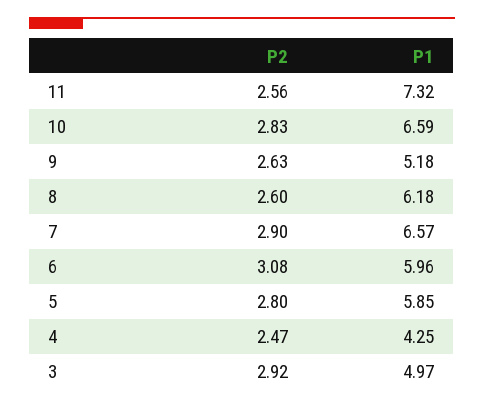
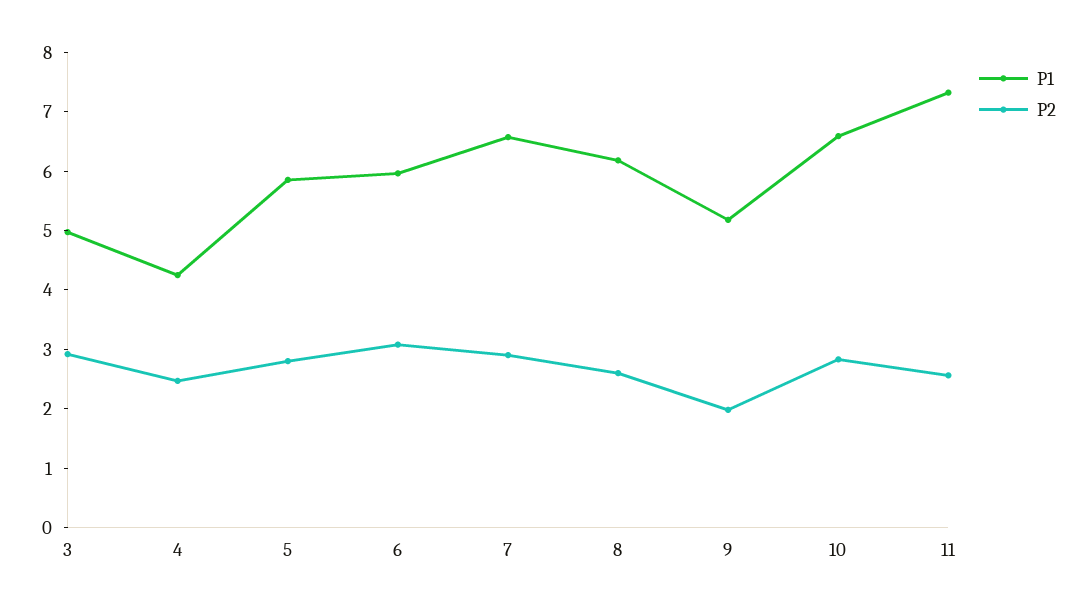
P2, 9: 2.63 -> 2

